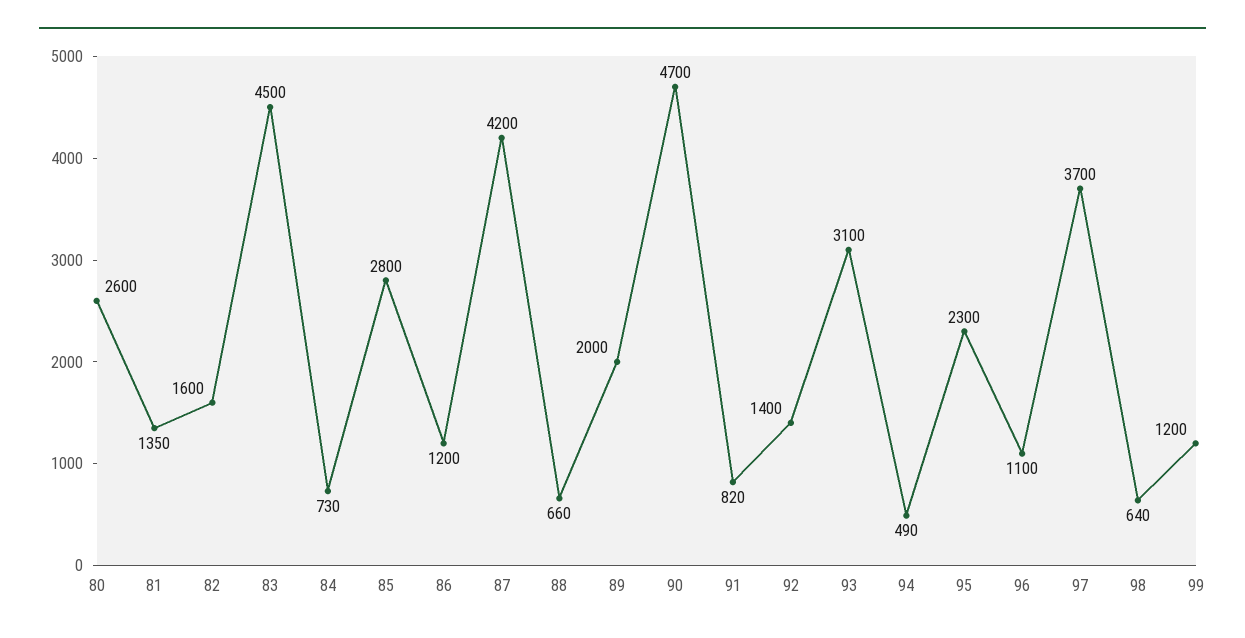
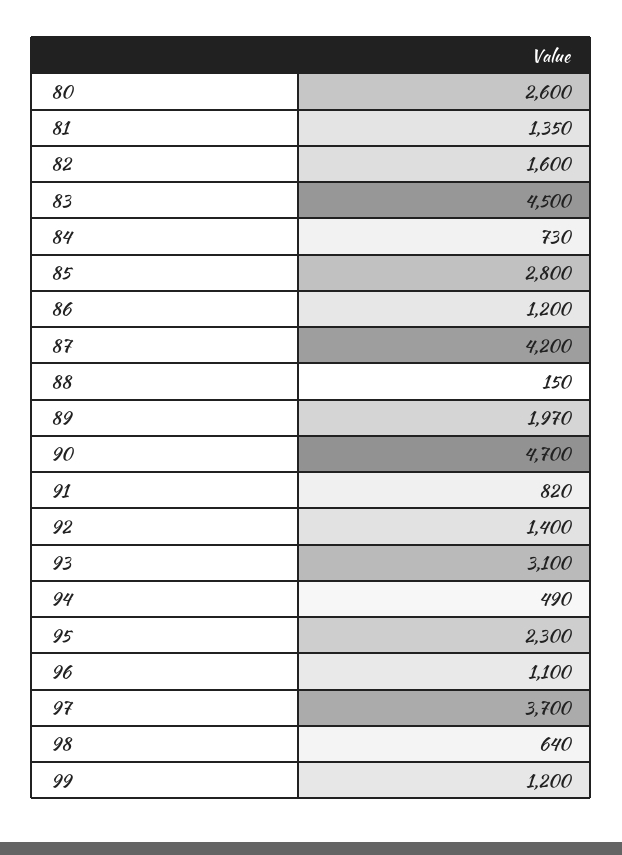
88: 660 -> 150
89: 2000 -> 1970

